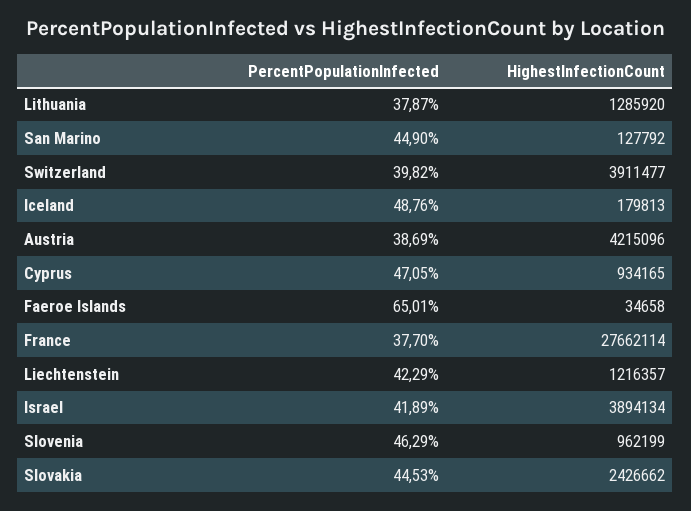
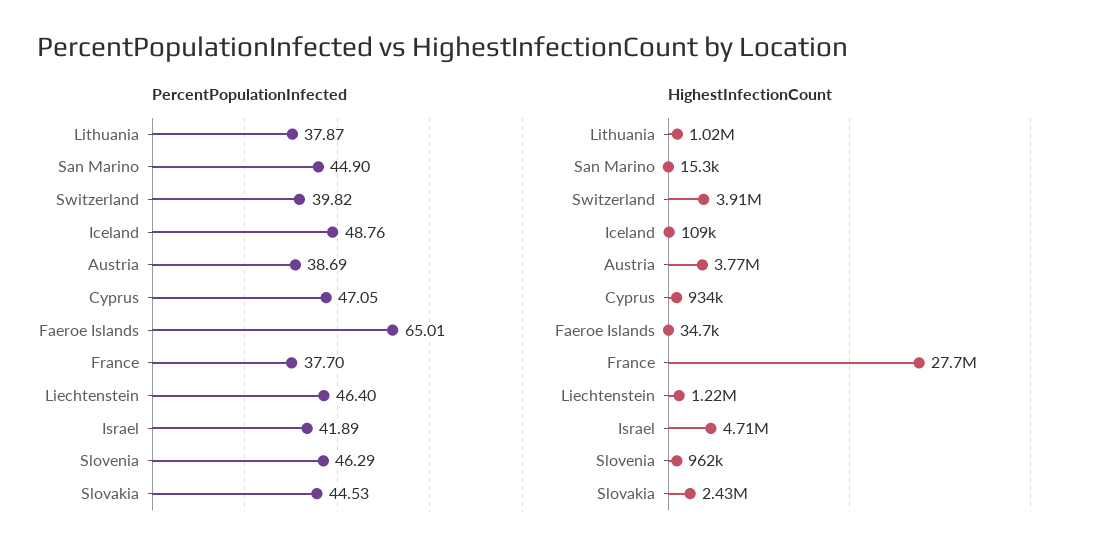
HighestInfectionCount, Lithuania: 1285920 -> 1020000
HighestInfectionCount, San Marino: 127792 -> 15300
HighestInfectionCount, Iceland: 179813 -> 109000
HighestInfectionCount, Austria: 4215096 -> 3770000
PercentPopulationInfected, Liechtenstein: 42.29 -> 46.4
HighestInfectionCount, Israel: 3894134 -> 4710000

